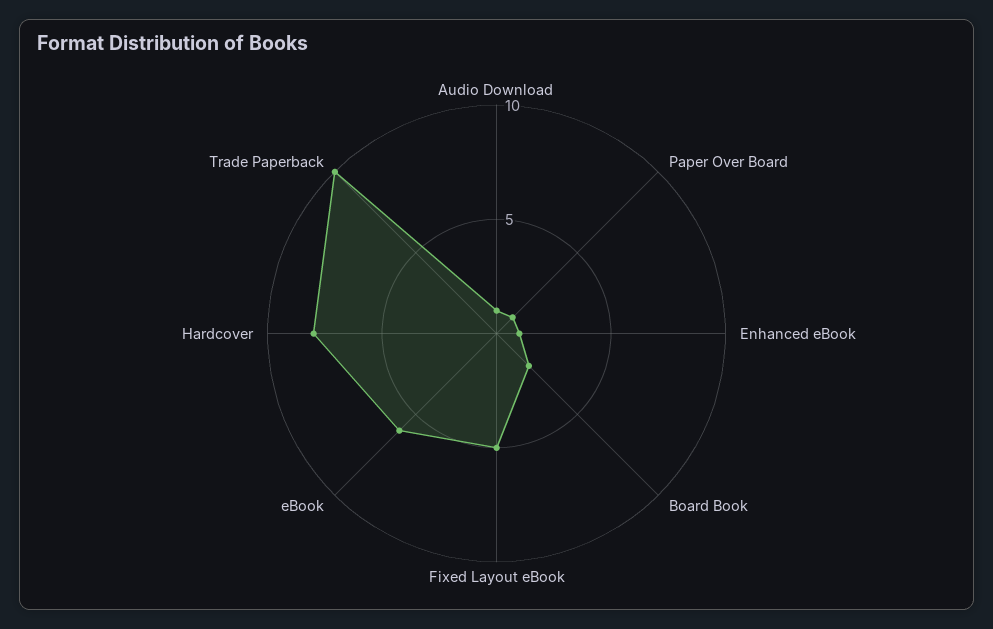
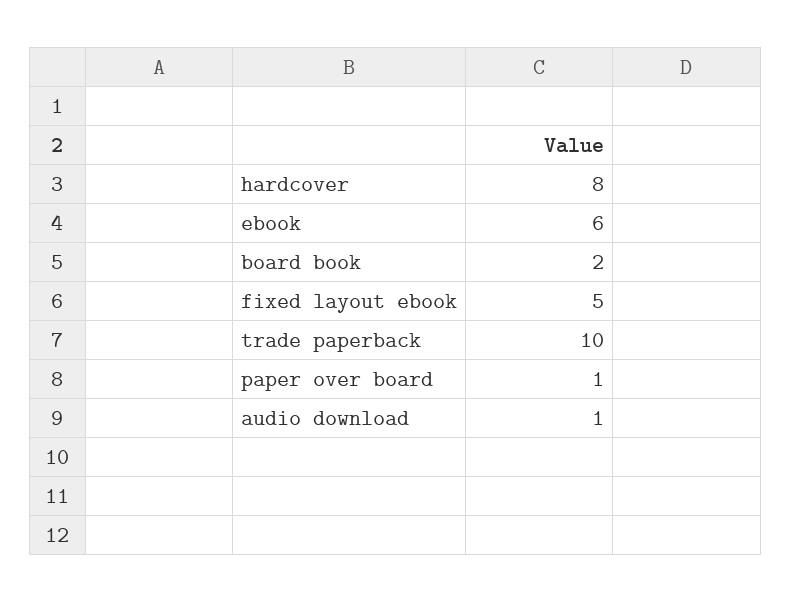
Enhanced eBook: 1 -> none

